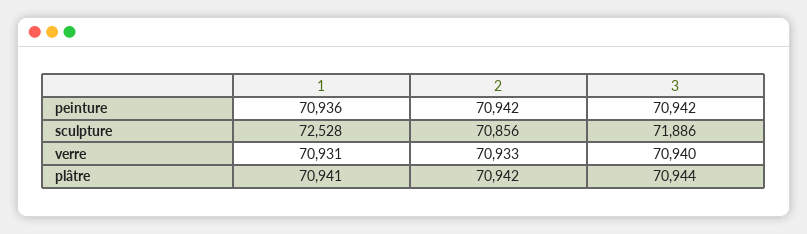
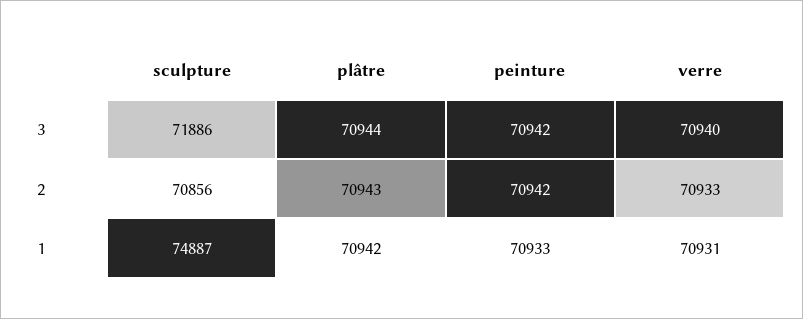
1, peinture: 70936 -> 70933
1, sculpture: 72528 -> 74887
1, plâtre: 70941 -> 70942
2, plâtre: 70942 -> 70943

